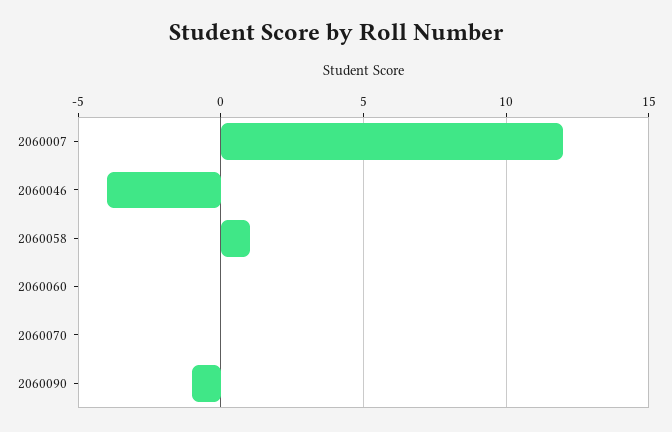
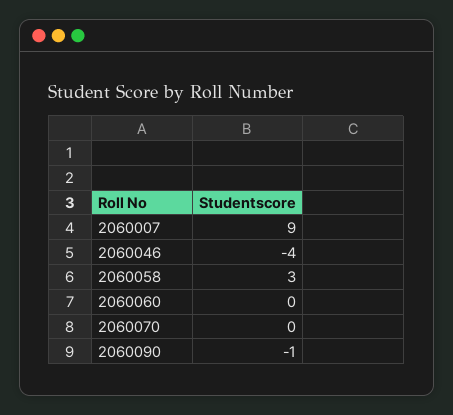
2060007: 12 -> 9
2060058: 1 -> 3

